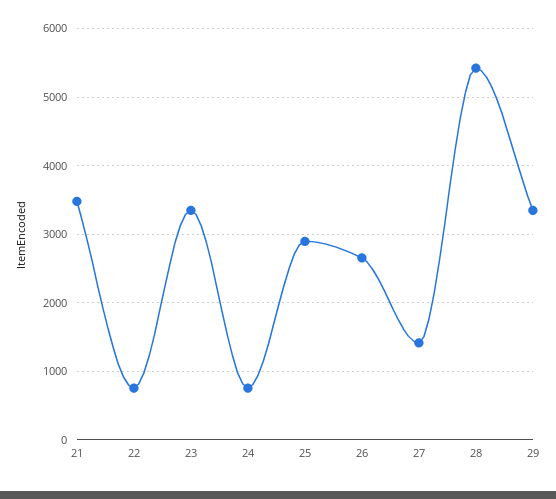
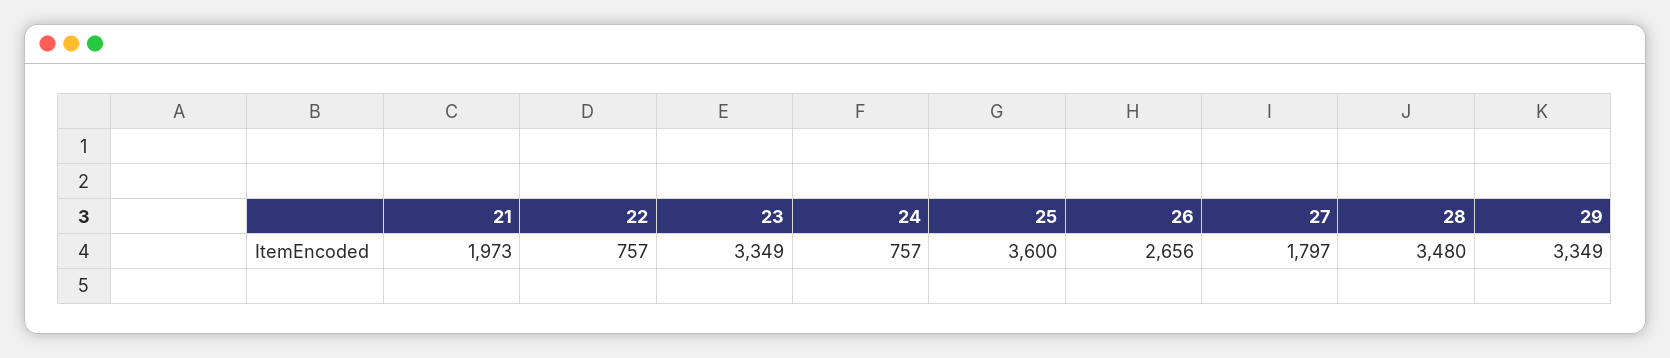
21: 3500 -> 1973
25: 2900 -> 3600
27: 1400 -> 1797
28: 5400 -> 3480

